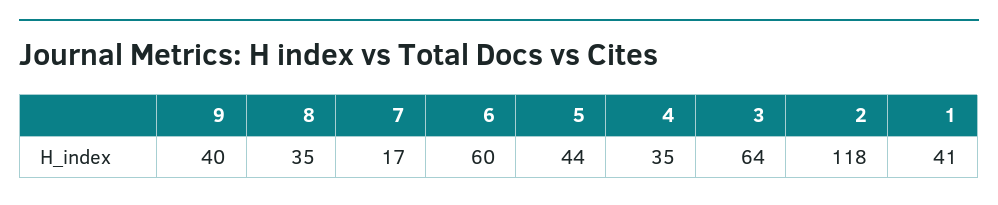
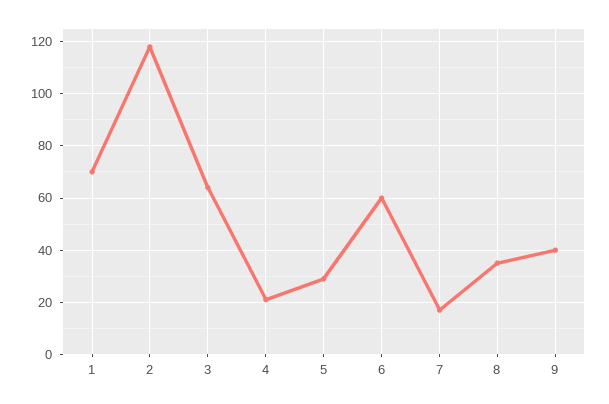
5: 44 -> 30
4: 35 -> 20
1: 41 -> 70

